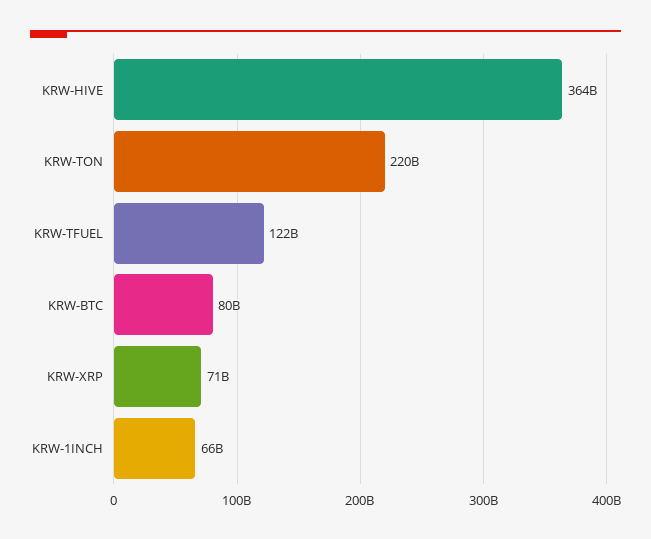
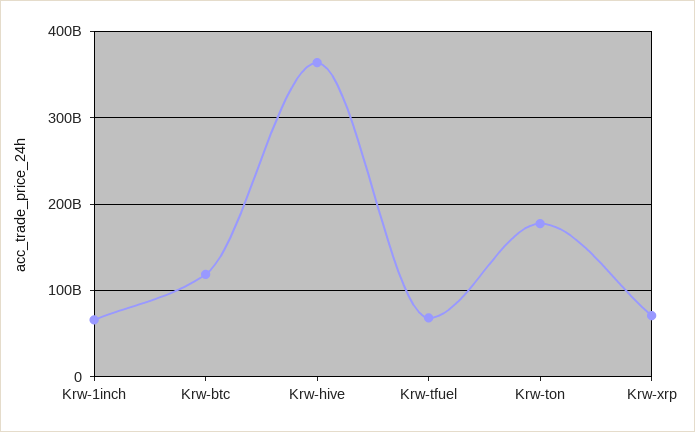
KRW-TON: 220000000000 -> 180000000000
KRW-TFUEL: 122000000000 -> 70000000000
KRW-BTC: 80000000000 -> 120000000000

